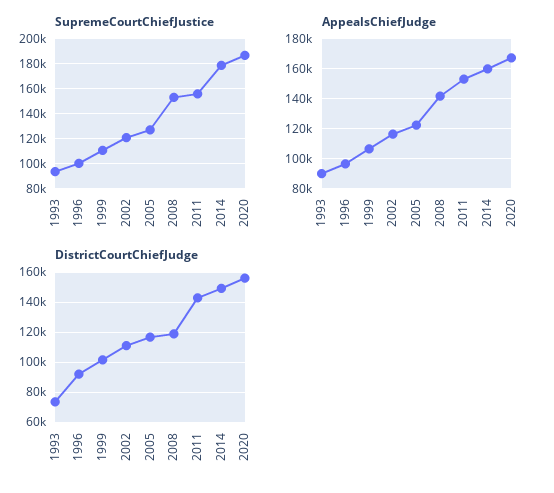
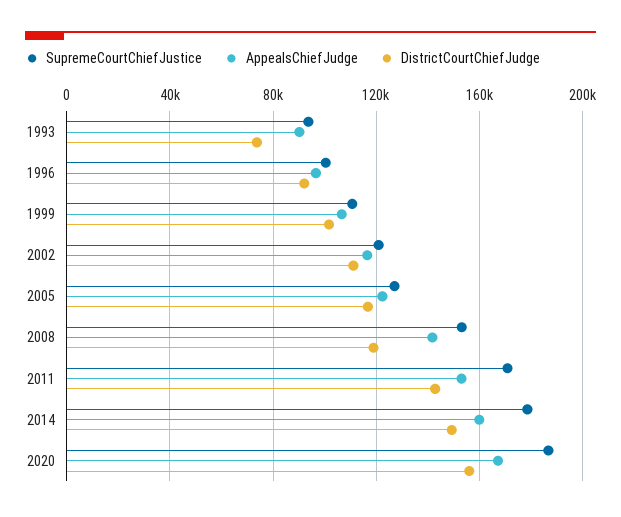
SupremeCourtChiefJustice, 2011: 155000 -> 170000

